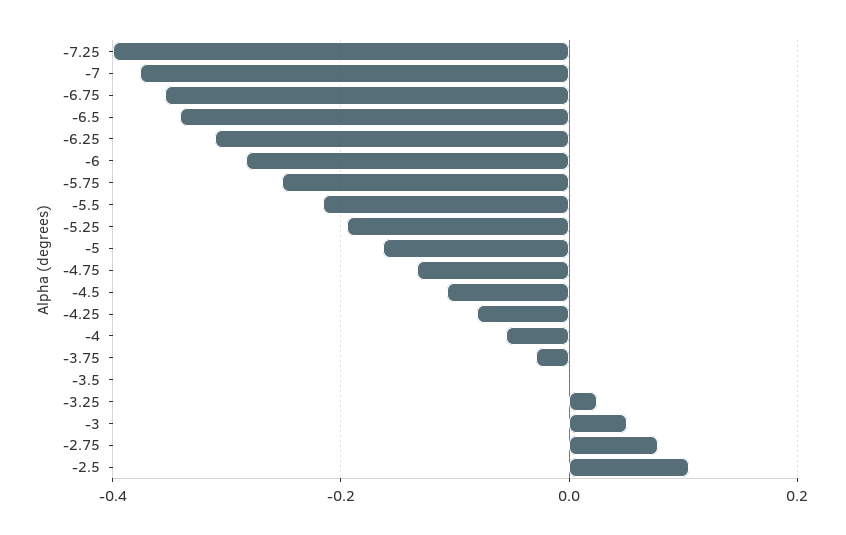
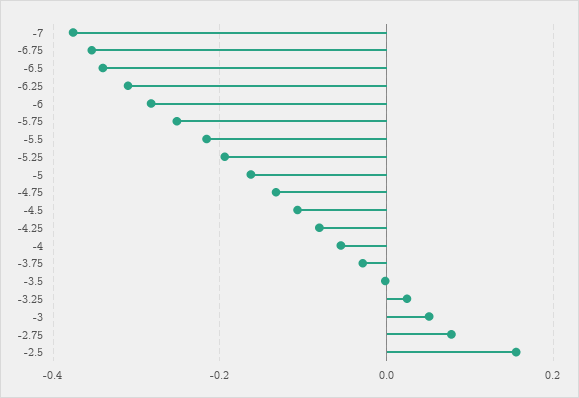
-7.25: -0.4 -> none
-2.5: 0.1 -> 0.16

